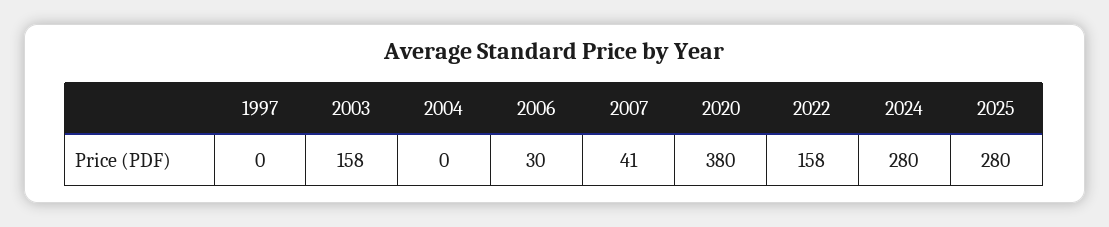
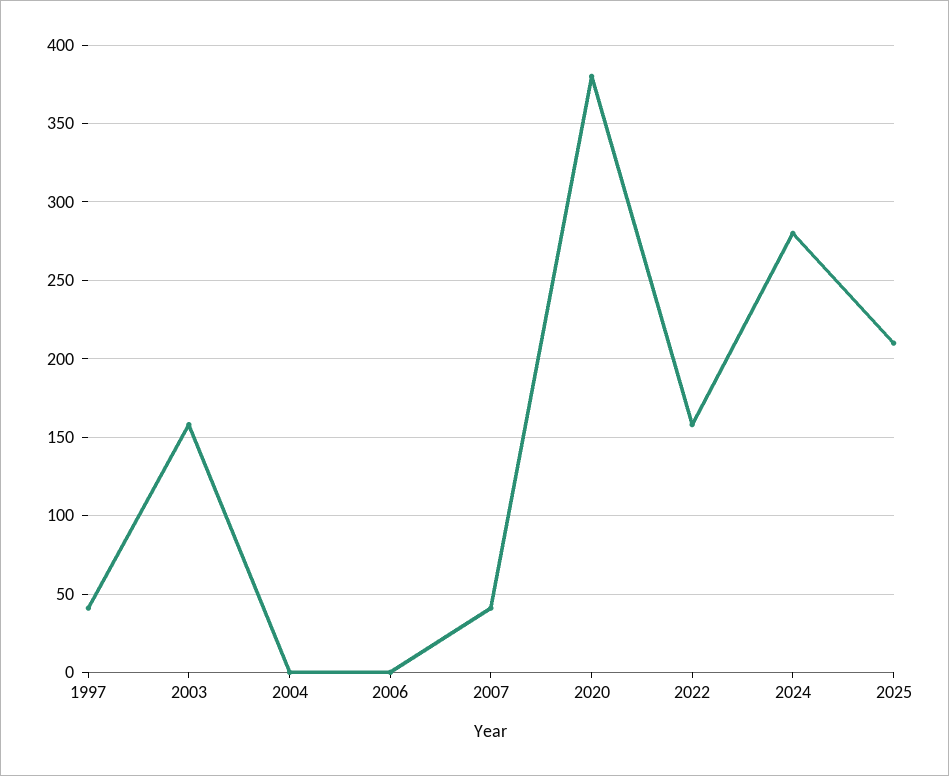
1997: 0 -> 40
2006: 30 -> 0
2025: 280 -> 210

